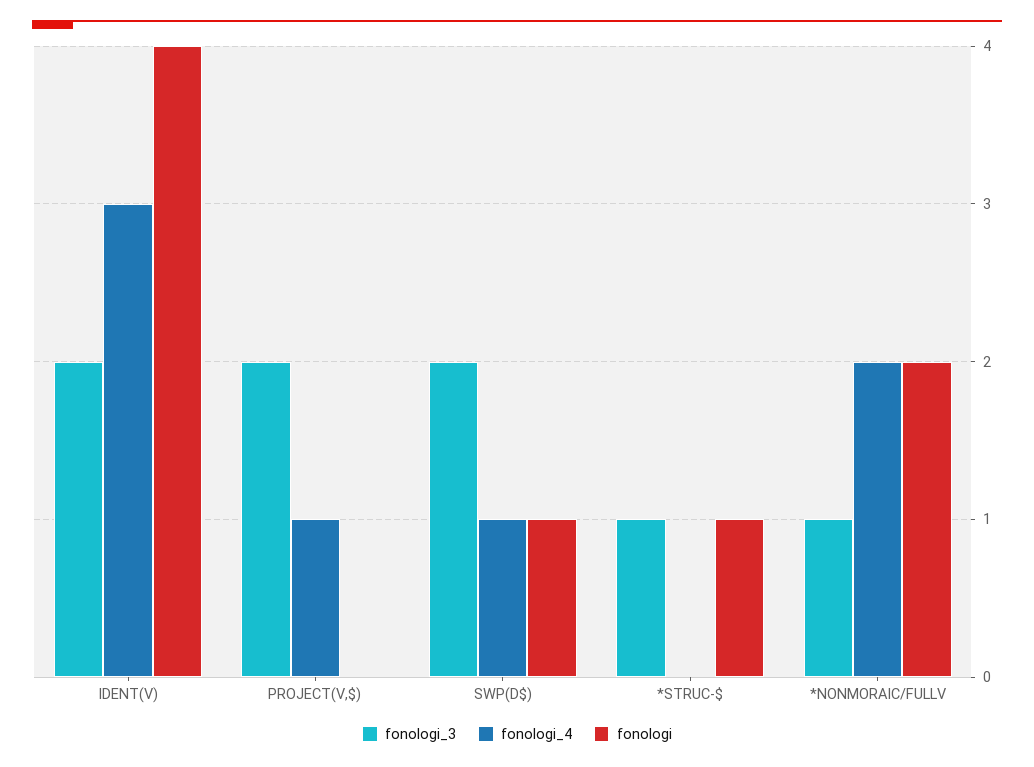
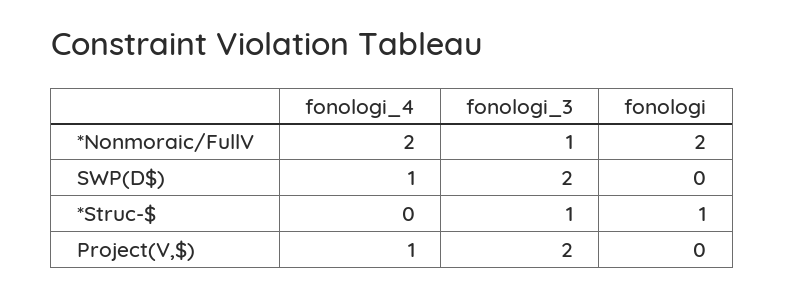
fonologi_3, IDENT(V): 2 -> none
fonologi_4, IDENT(V): 3 -> none
fonologi, IDENT(V): 4 -> none
fonologi, SWP(D$): 1 -> 0

